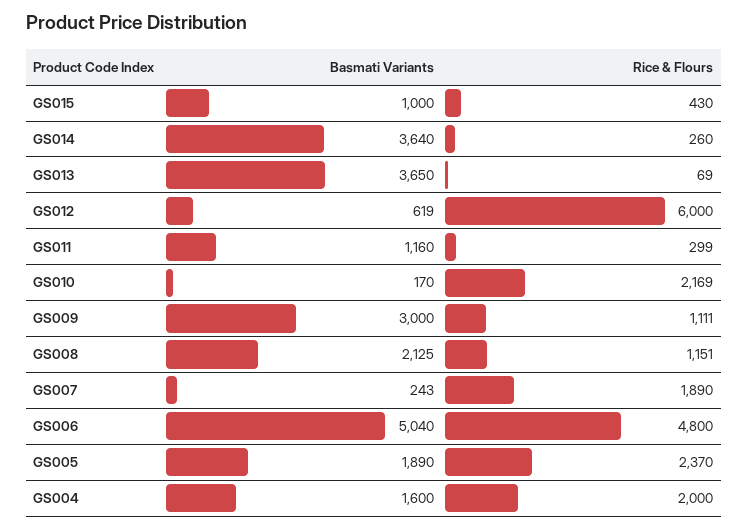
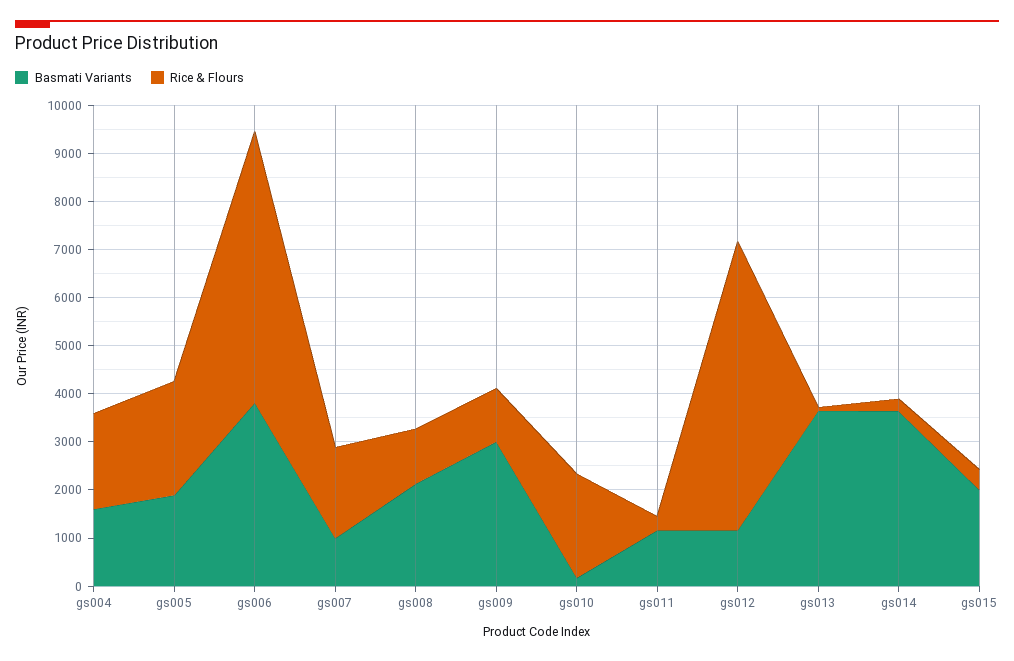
Basmati Variants, GS015: 1000 -> 2000
Basmati Variants, GS012: 619 -> 1200
Basmati Variants, GS007: 243 -> 1000
Basmati Variants, GS006: 5040 -> 3800
Rice & Flours, GS006: 4800 -> 5600

